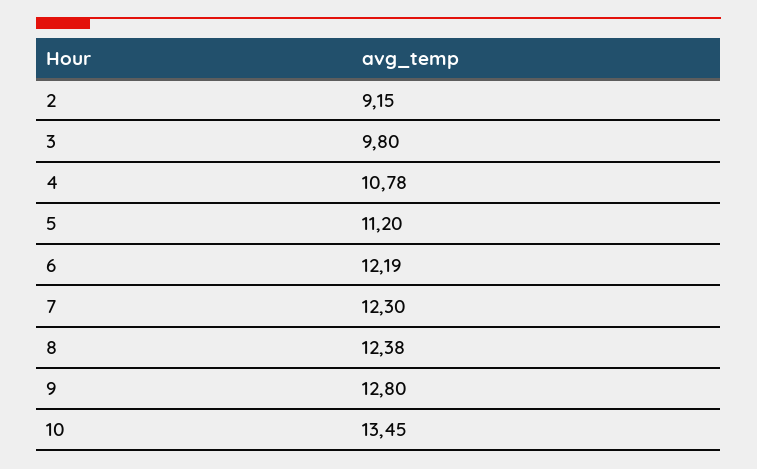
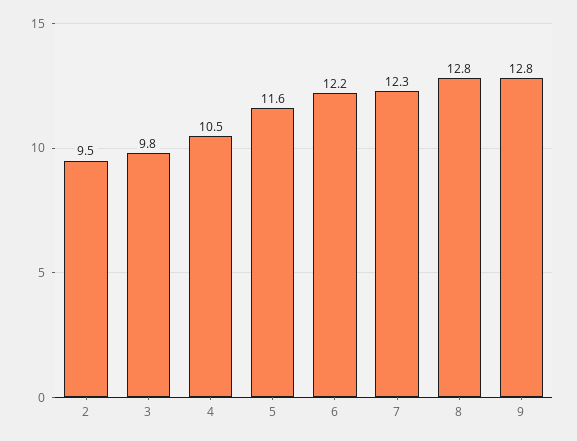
2: 9.15 -> 9.5
4: 10.78 -> 10.5
5: 11.2 -> 11.6
8: 12.38 -> 12.8
10: 13.45 -> none

